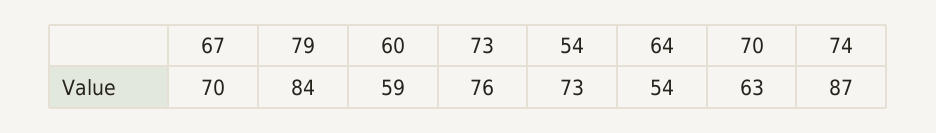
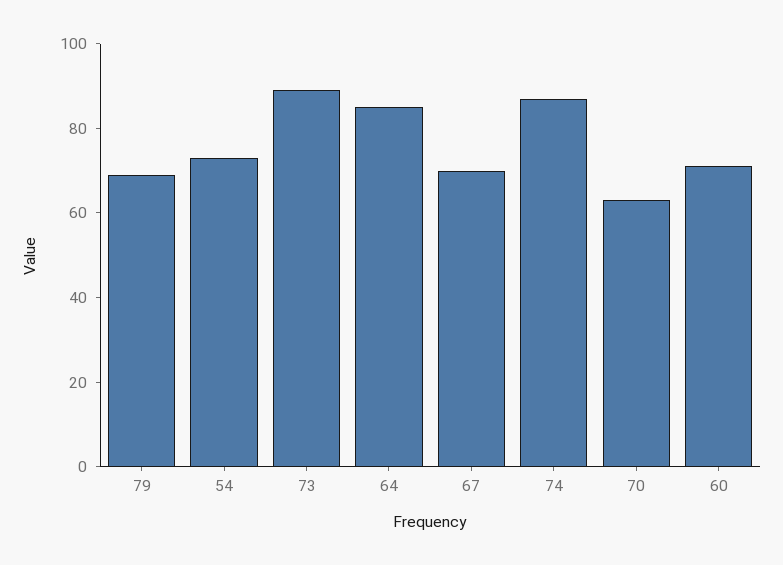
79: 84 -> 70
60: 59 -> 70
73: 76 -> 90
64: 54 -> 85

